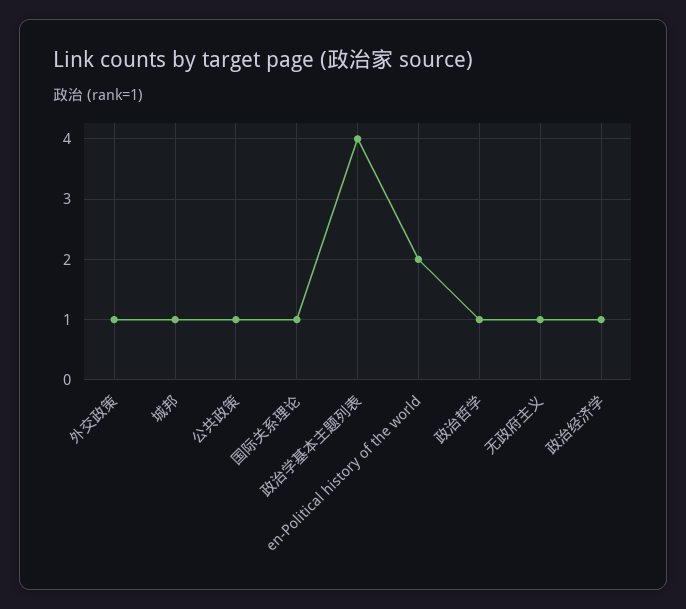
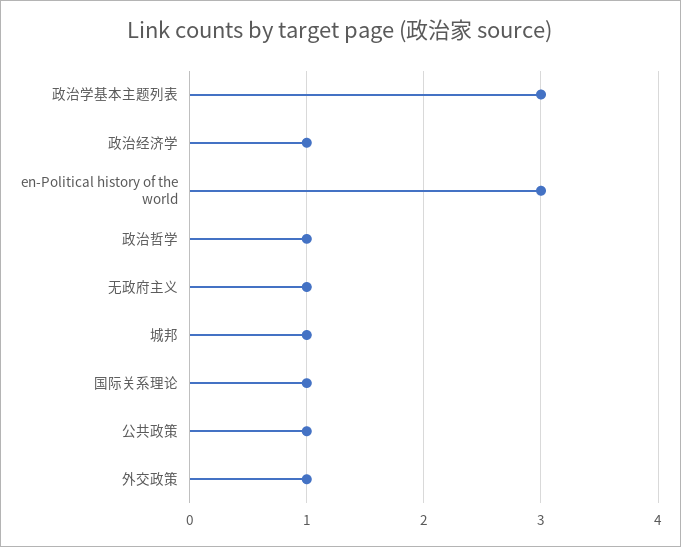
政治学基本主题列表: 4 -> 3
en-Political history of the world: 2 -> 3

